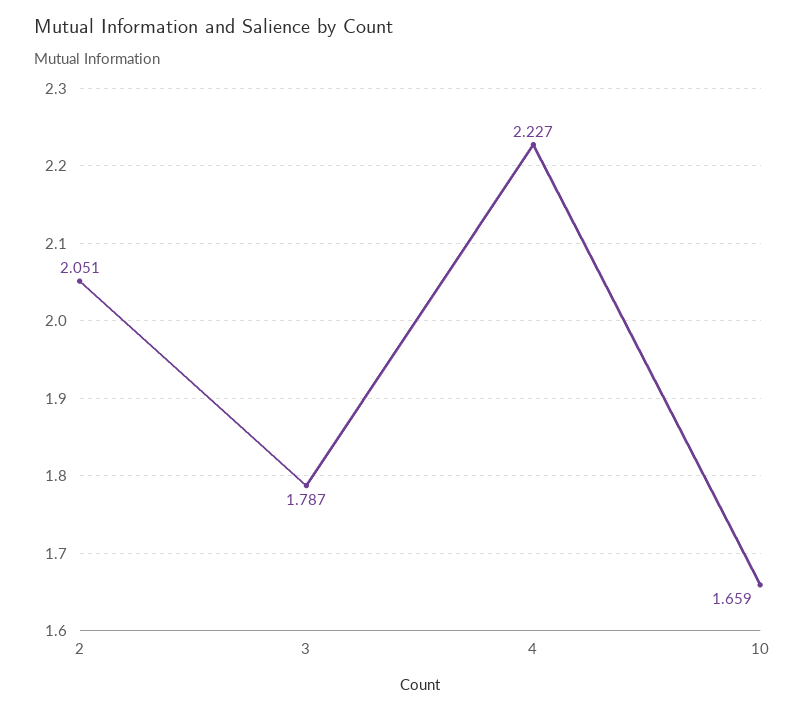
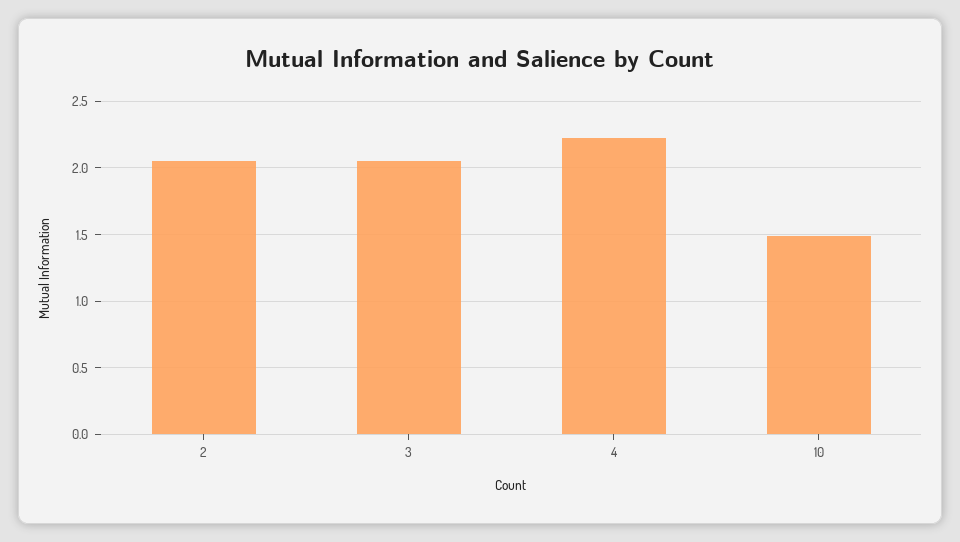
3: 1.787 -> 2.05
10: 1.659 -> 1.5

